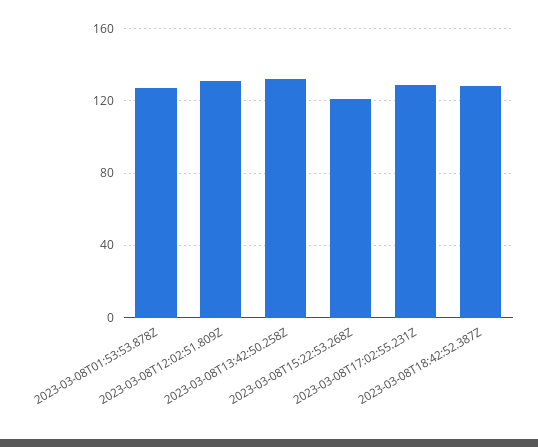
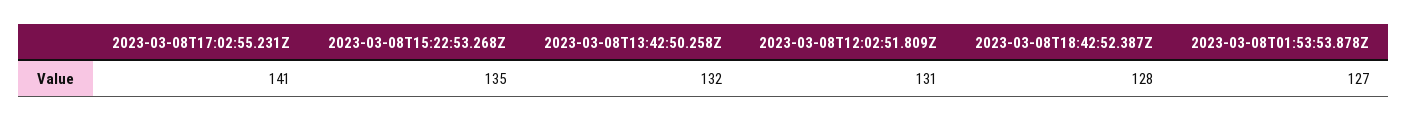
2023-03-08T15:22:53.268Z: 120 -> 135
2023-03-08T17:02:55.231Z: 130 -> 141

